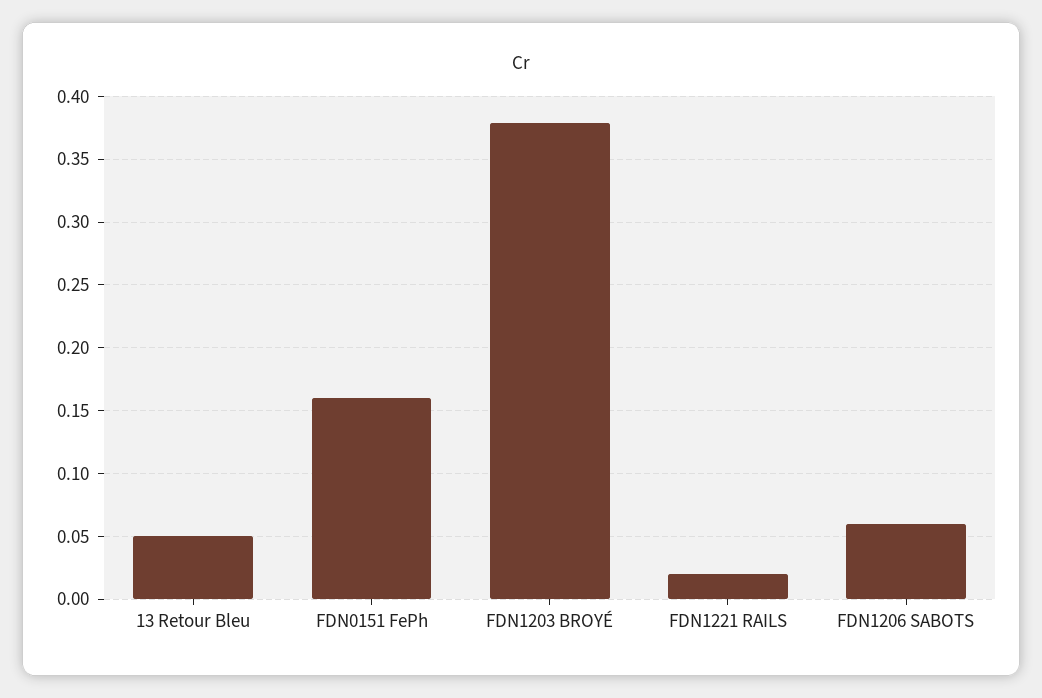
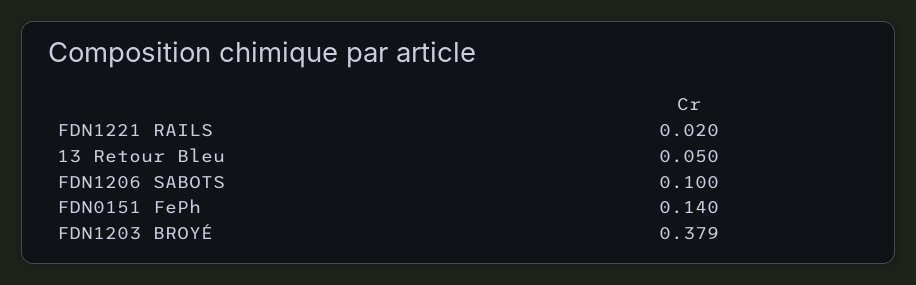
FDN0151 FePh: 0.16 -> 0.14
FDN1206 SABOTS: 0.06 -> 0.1

